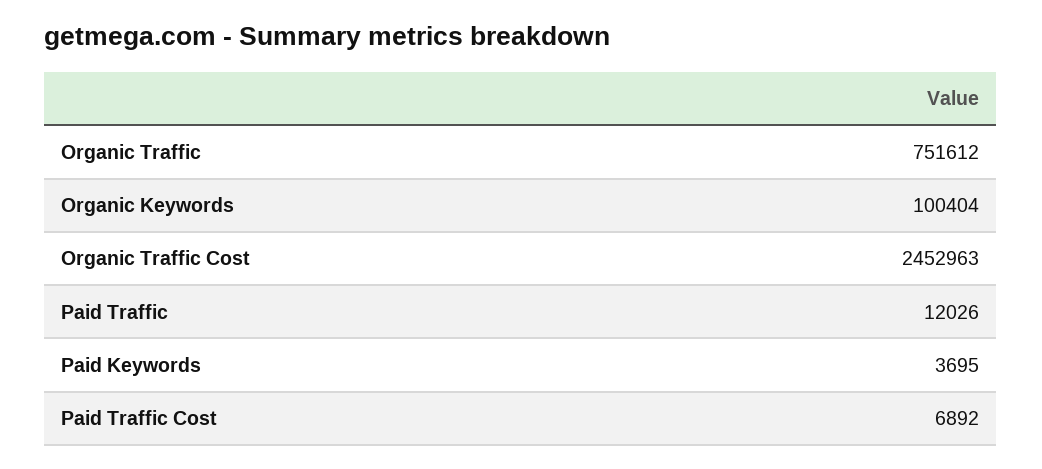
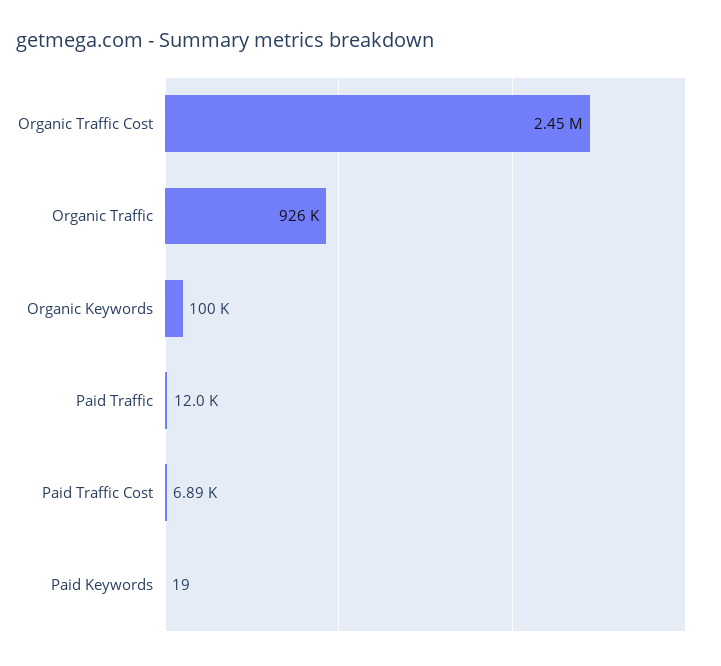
Organic Traffic: 751612 -> 926000
Paid Keywords: 3695 -> 19

